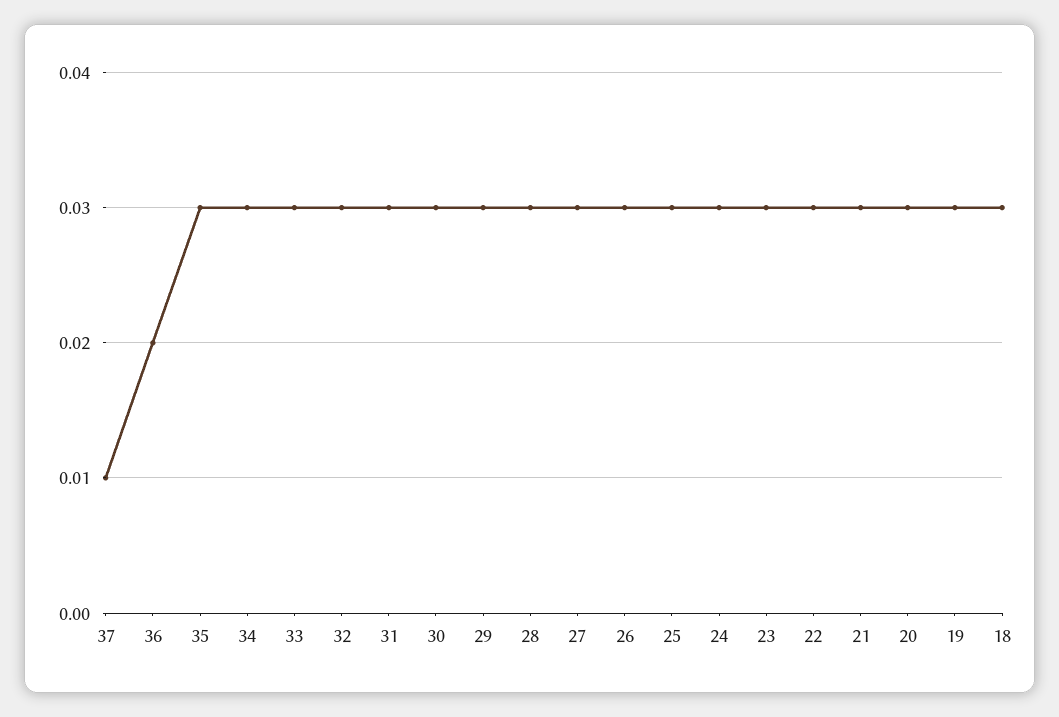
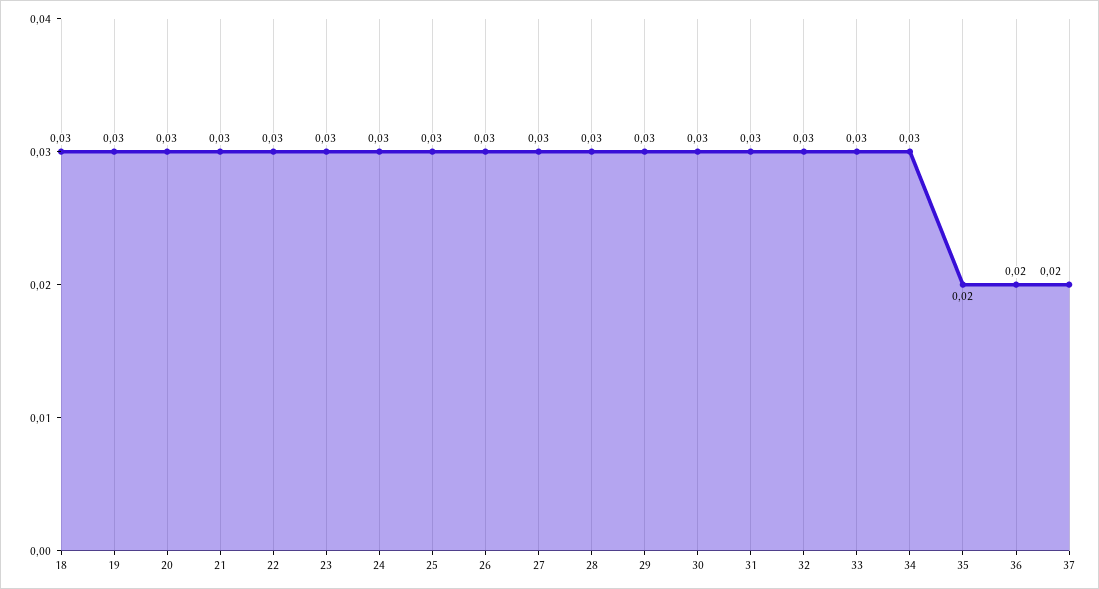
37: 0.01 -> 0.02
35: 0.03 -> 0.02

